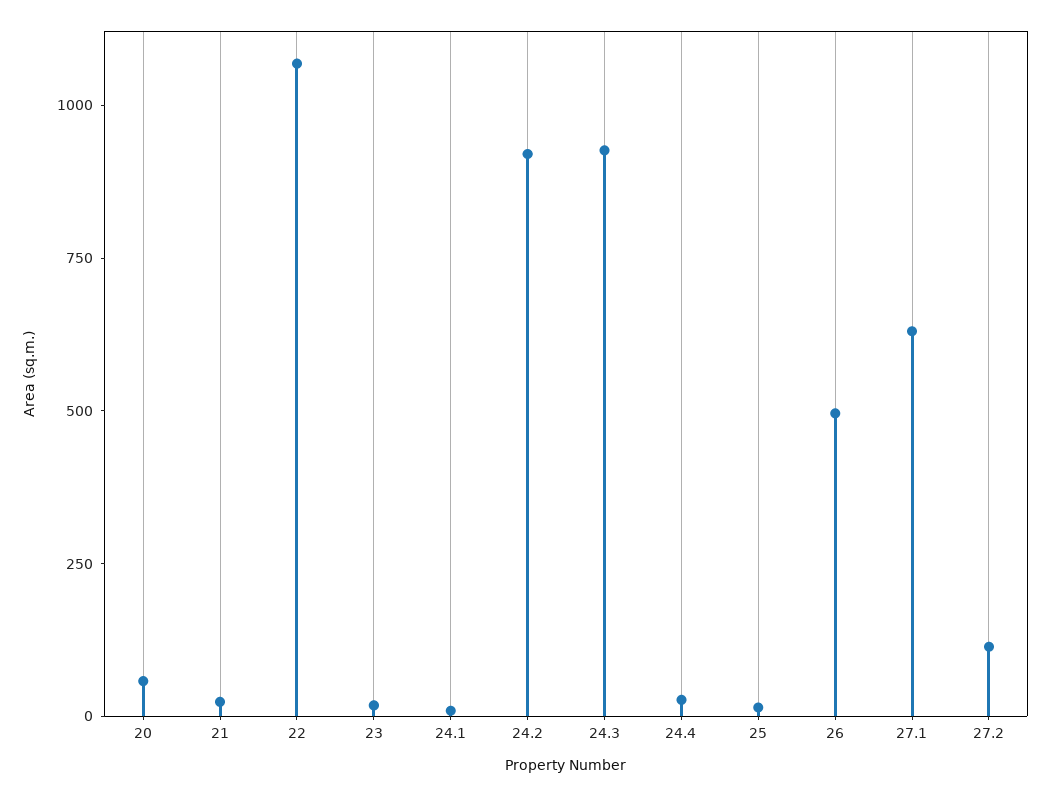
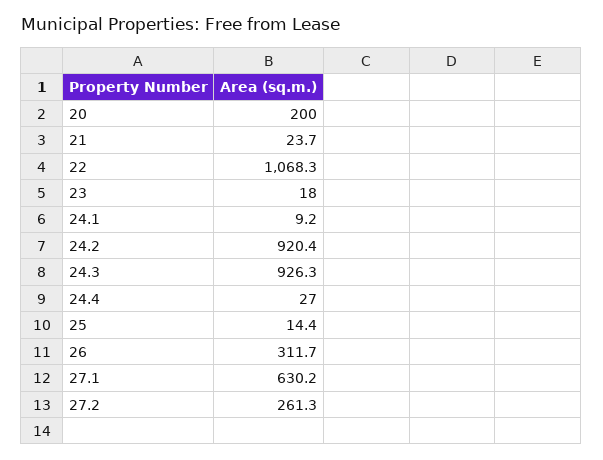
20: 50 -> 200
26: 500 -> 311.7
27.2: 100 -> 261.3

